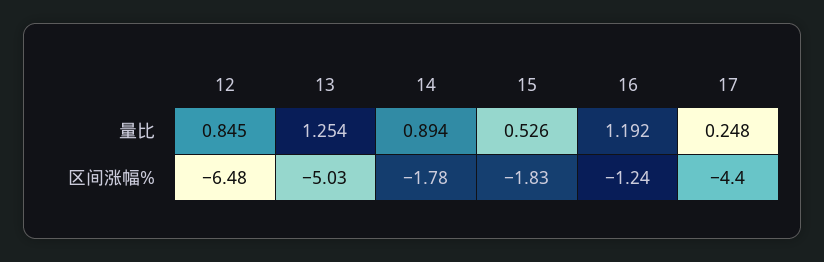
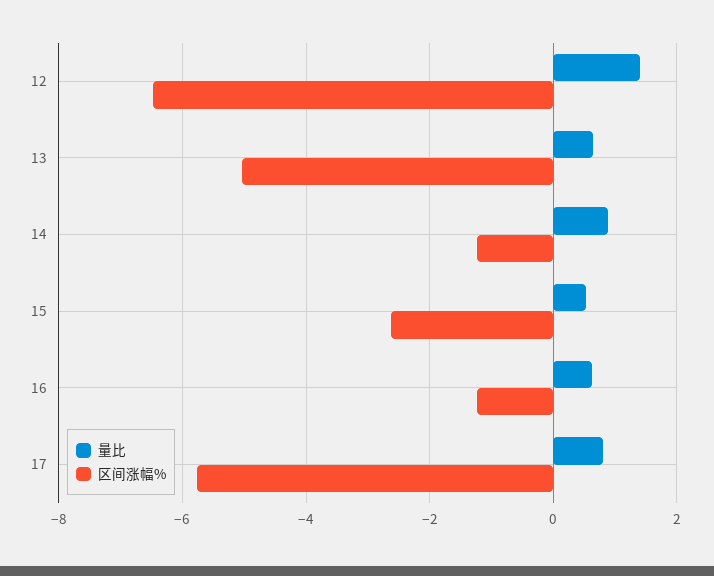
量比, 12: 0.845 -> 1.4
量比, 13: 1.254 -> 0.6
量比, 16: 1.192 -> 0.6
量比, 17: 0.248 -> 0.8
区间涨幅%, 14: -1.78 -> -1.2
区间涨幅%, 15: -1.83 -> -2.6
区间涨幅%, 17: -4.4 -> -5.8

